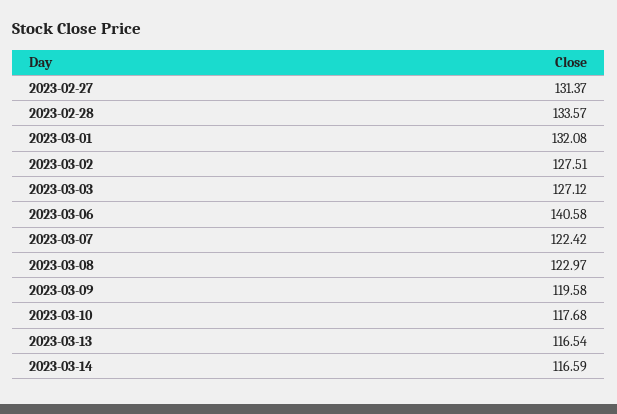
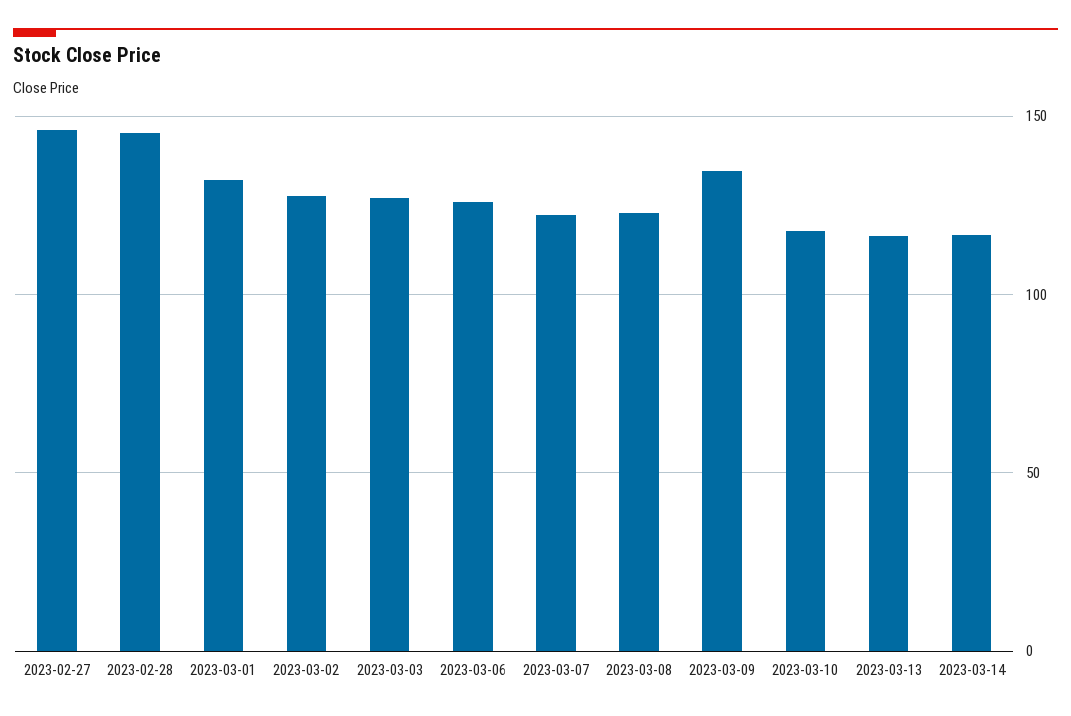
2023-02-27: 131.37 -> 145
2023-02-28: 133.57 -> 145
2023-03-06: 140.58 -> 125
2023-03-09: 119.58 -> 135

